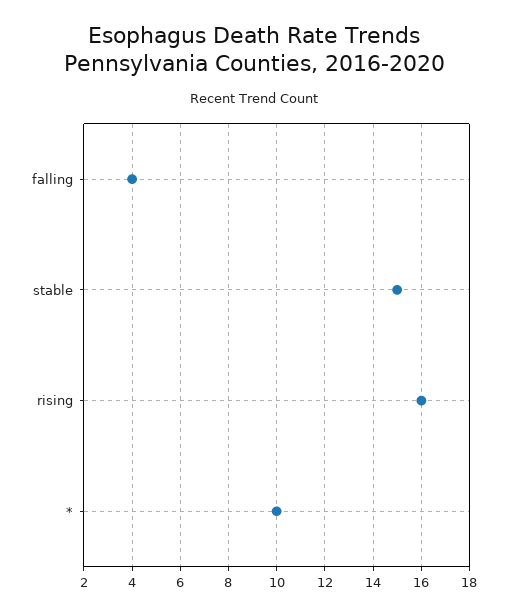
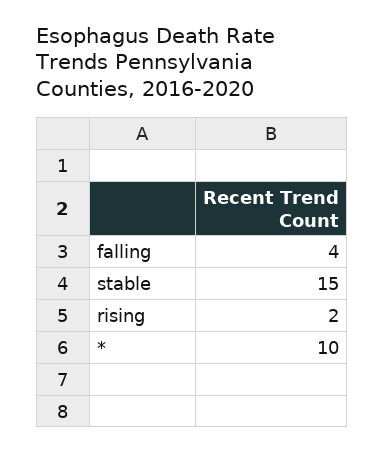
rising: 16 -> 2

